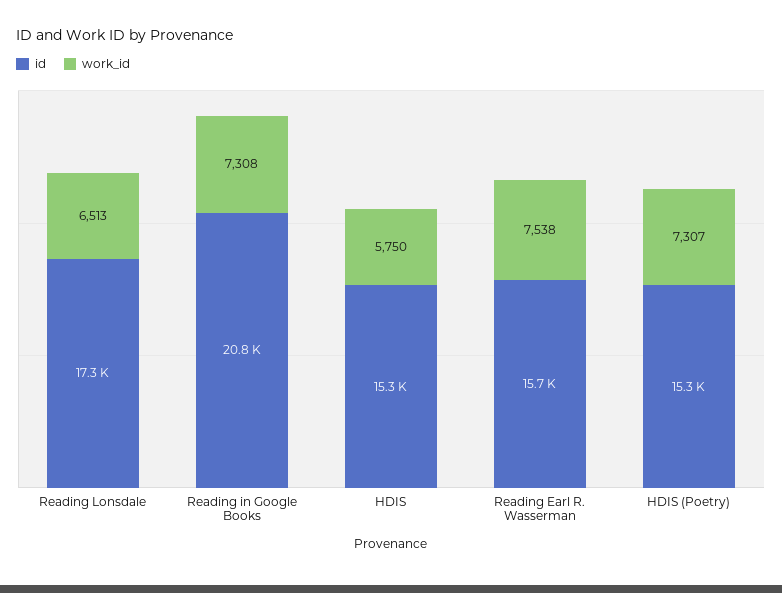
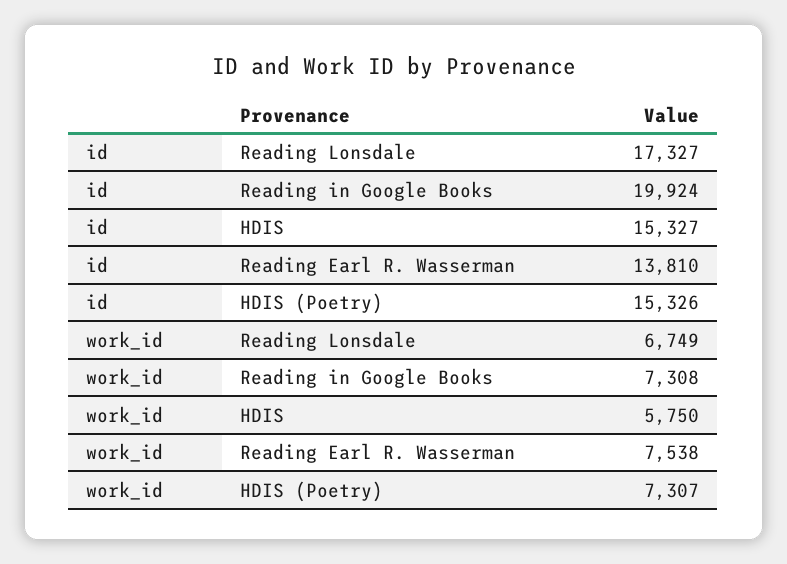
work_id, Reading Lonsdale: 6513 -> 6749
id, Reading in Google Books: 20800 -> 19924
id, Reading Earl R. Wasserman: 15700 -> 13810

